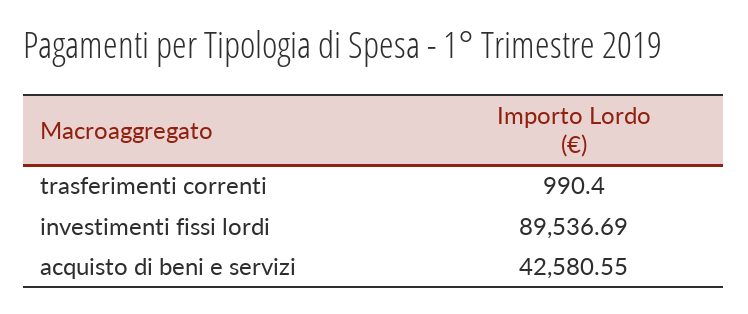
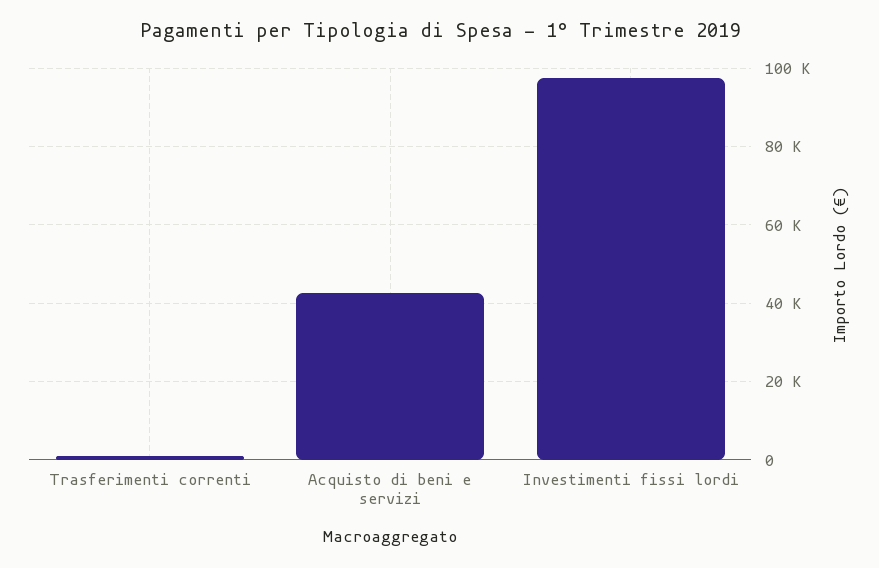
investimenti fissi lordi: 89536.69 -> 98000

